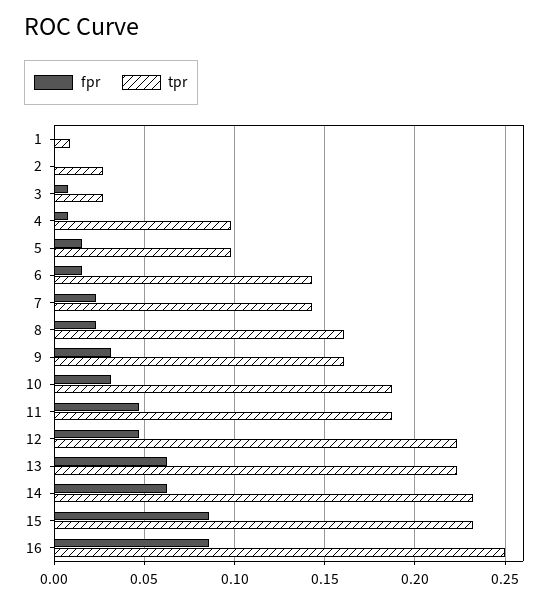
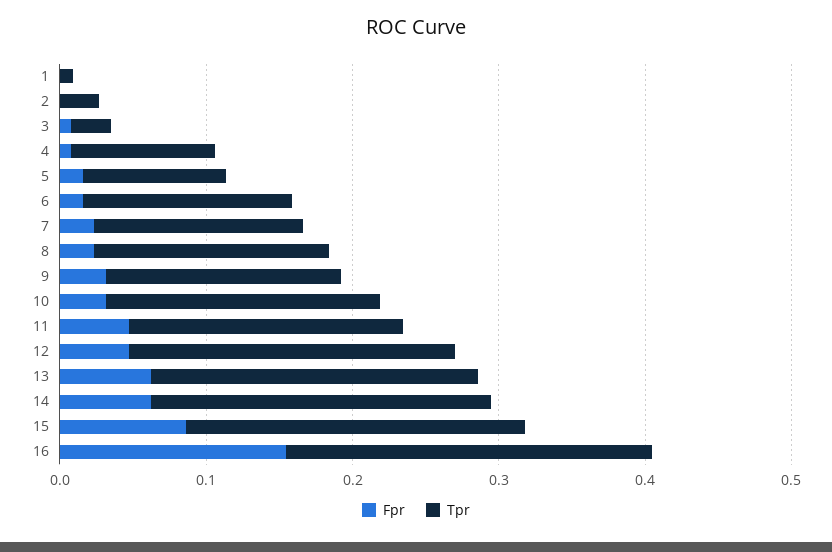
fpr, 16: 0.085 -> 0.16

